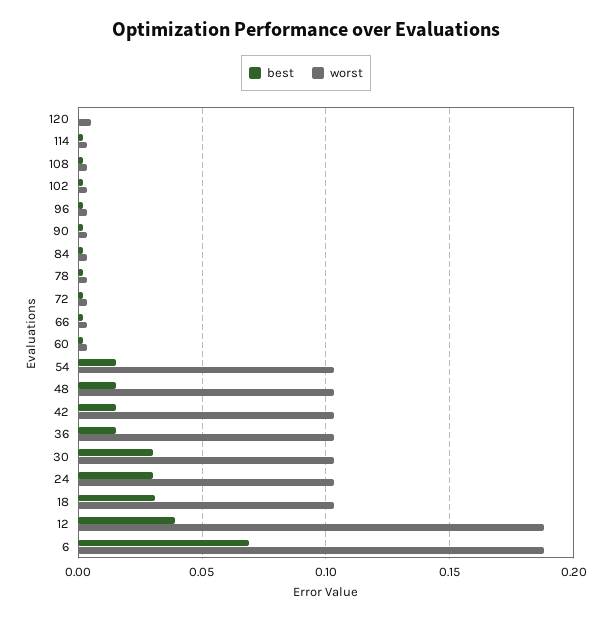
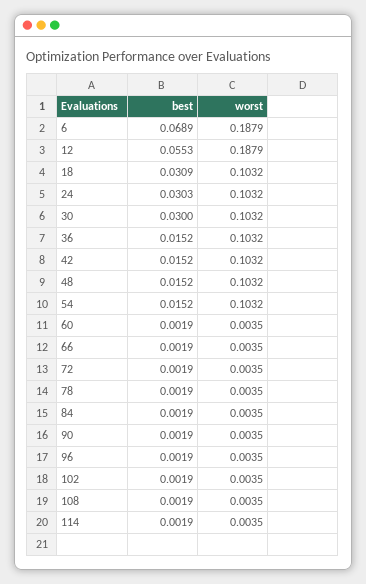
best, 120: 0 -> none
worst, 120: 0.005 -> none
best, 12: 0.04 -> 0.0553

